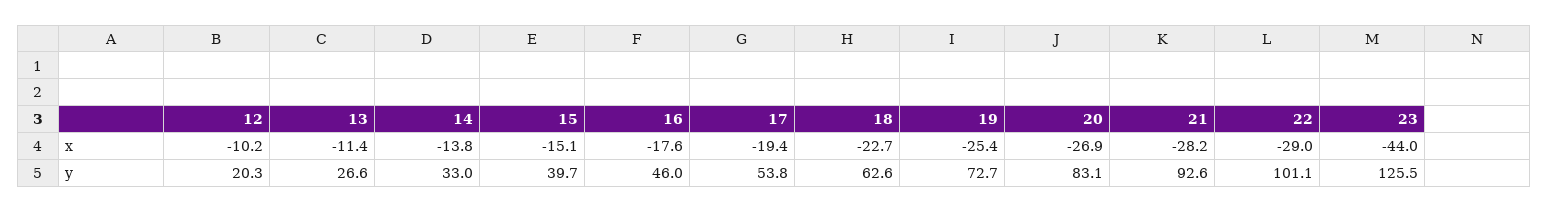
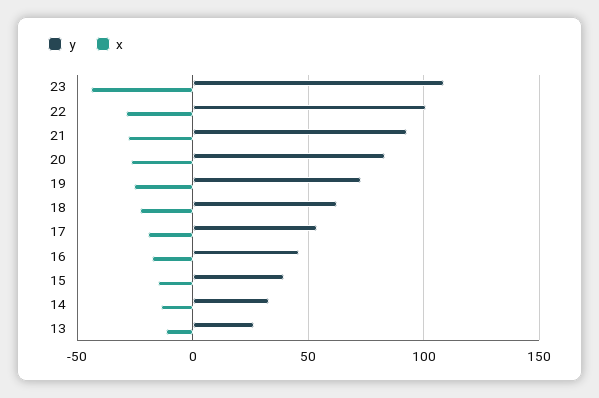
x, 12: -10.2 -> none
y, 12: 20.3 -> none
y, 23: 125.5 -> 110

